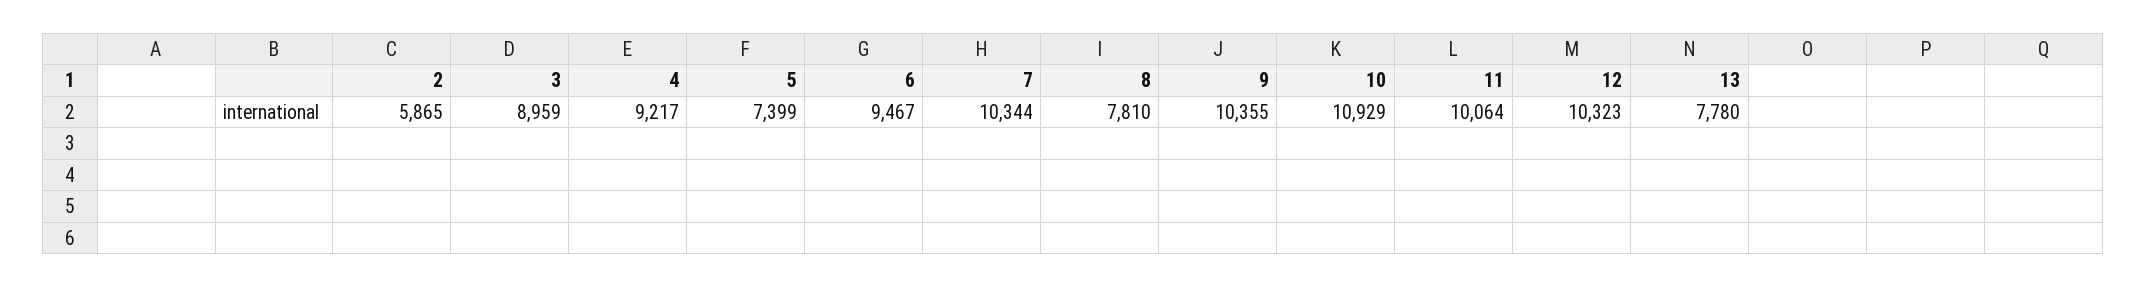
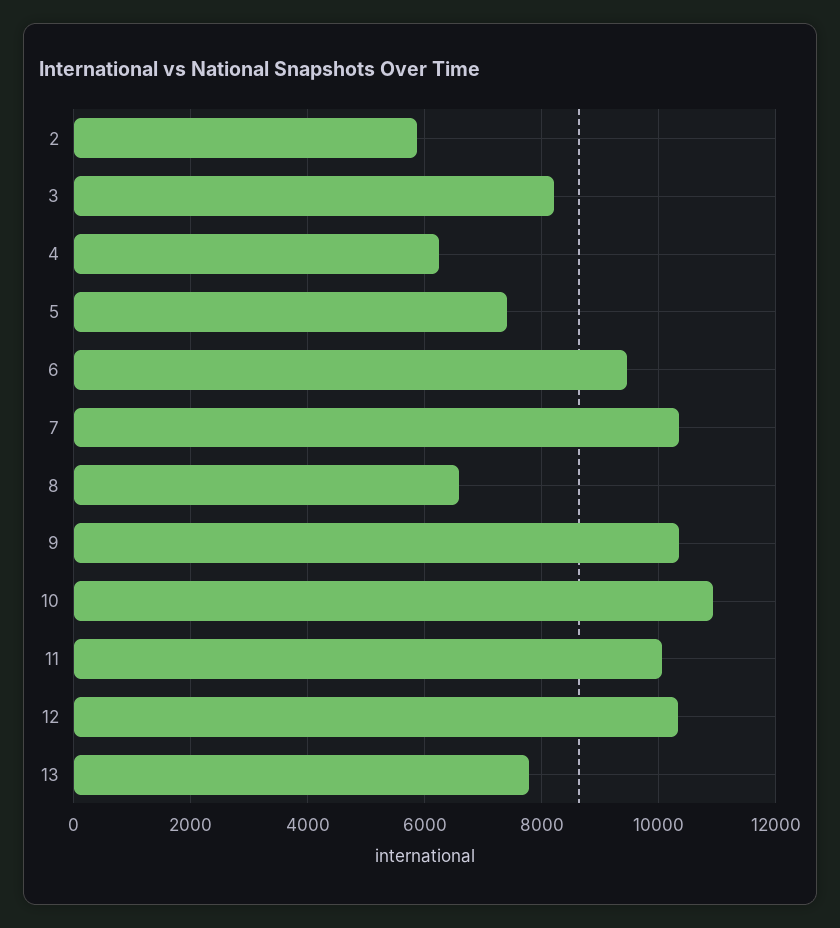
3: 8959 -> 8200
4: 9217 -> 6200
8: 7810 -> 6600

